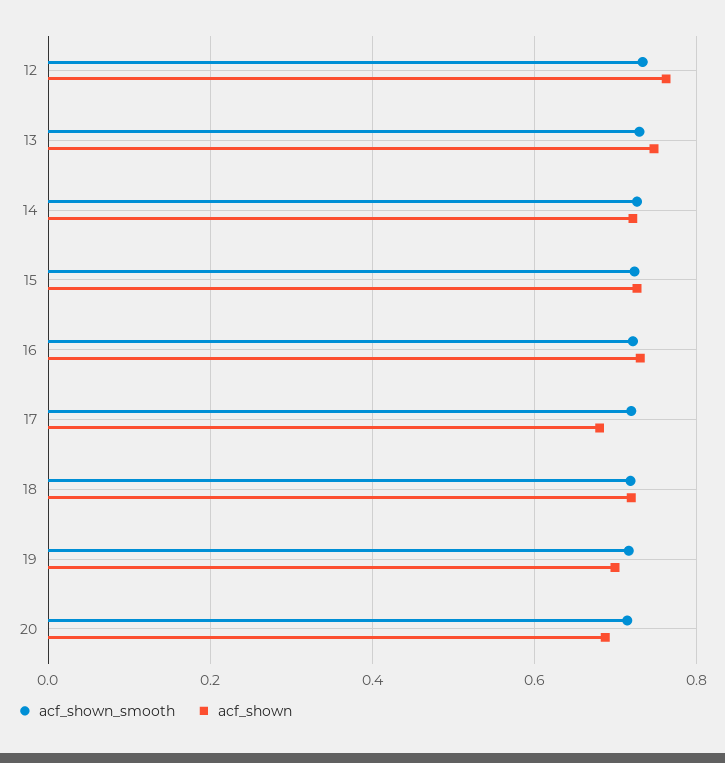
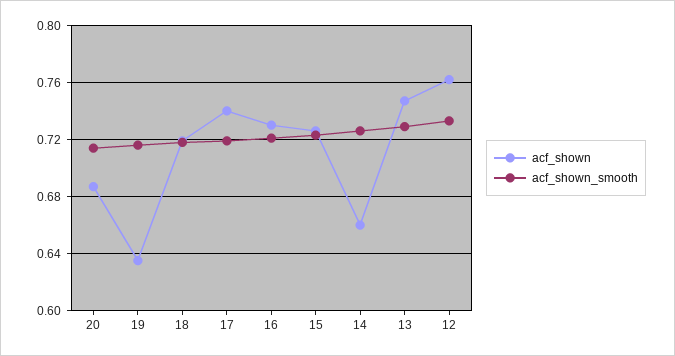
acf_shown, 14: 0.72 -> 0.66
acf_shown, 17: 0.68 -> 0.74
acf_shown, 19: 0.7 -> 0.635

